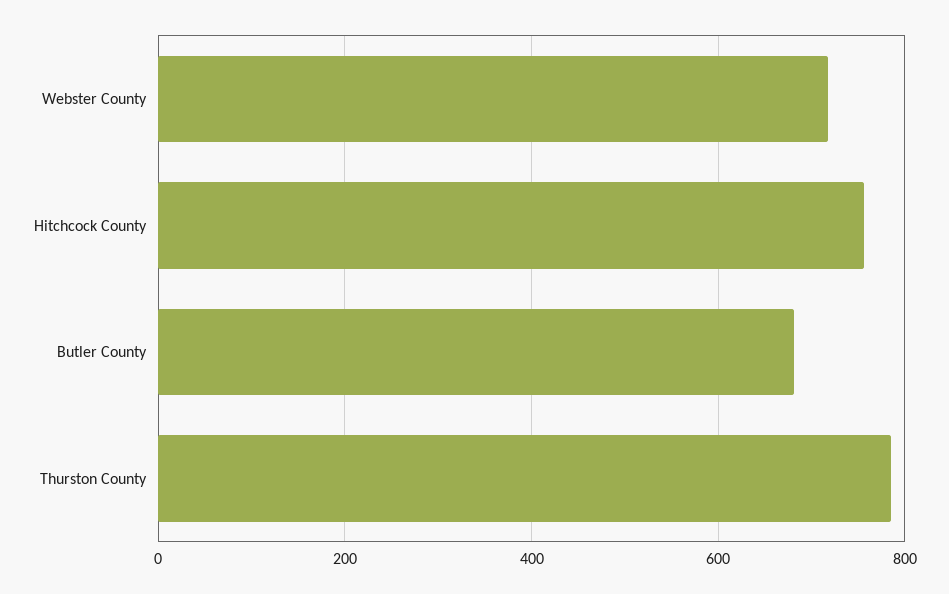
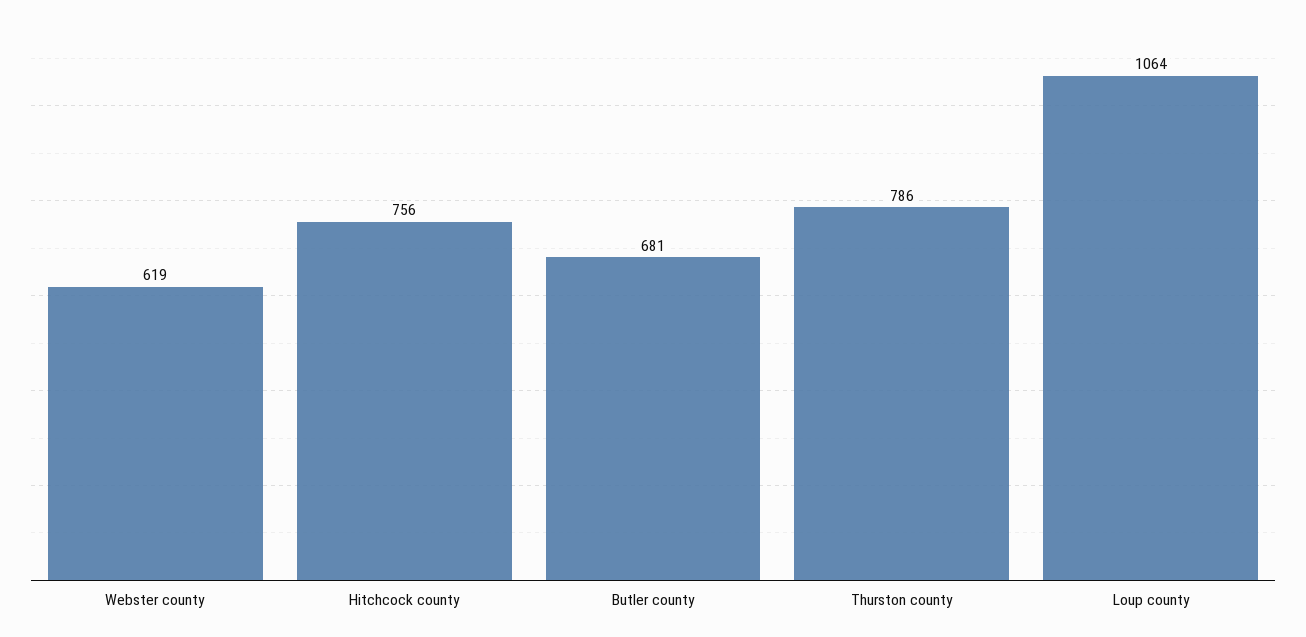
Webster County: 720 -> 619
Loup county: none -> 1064

